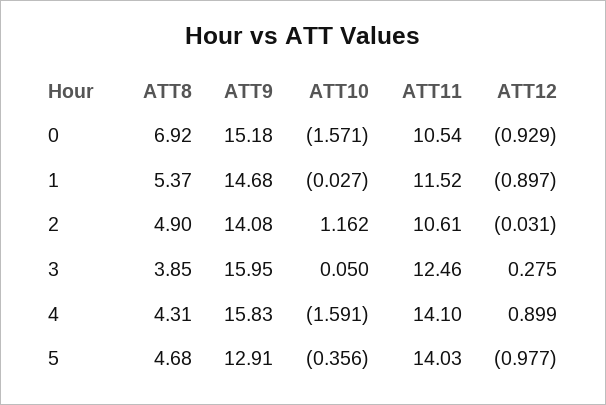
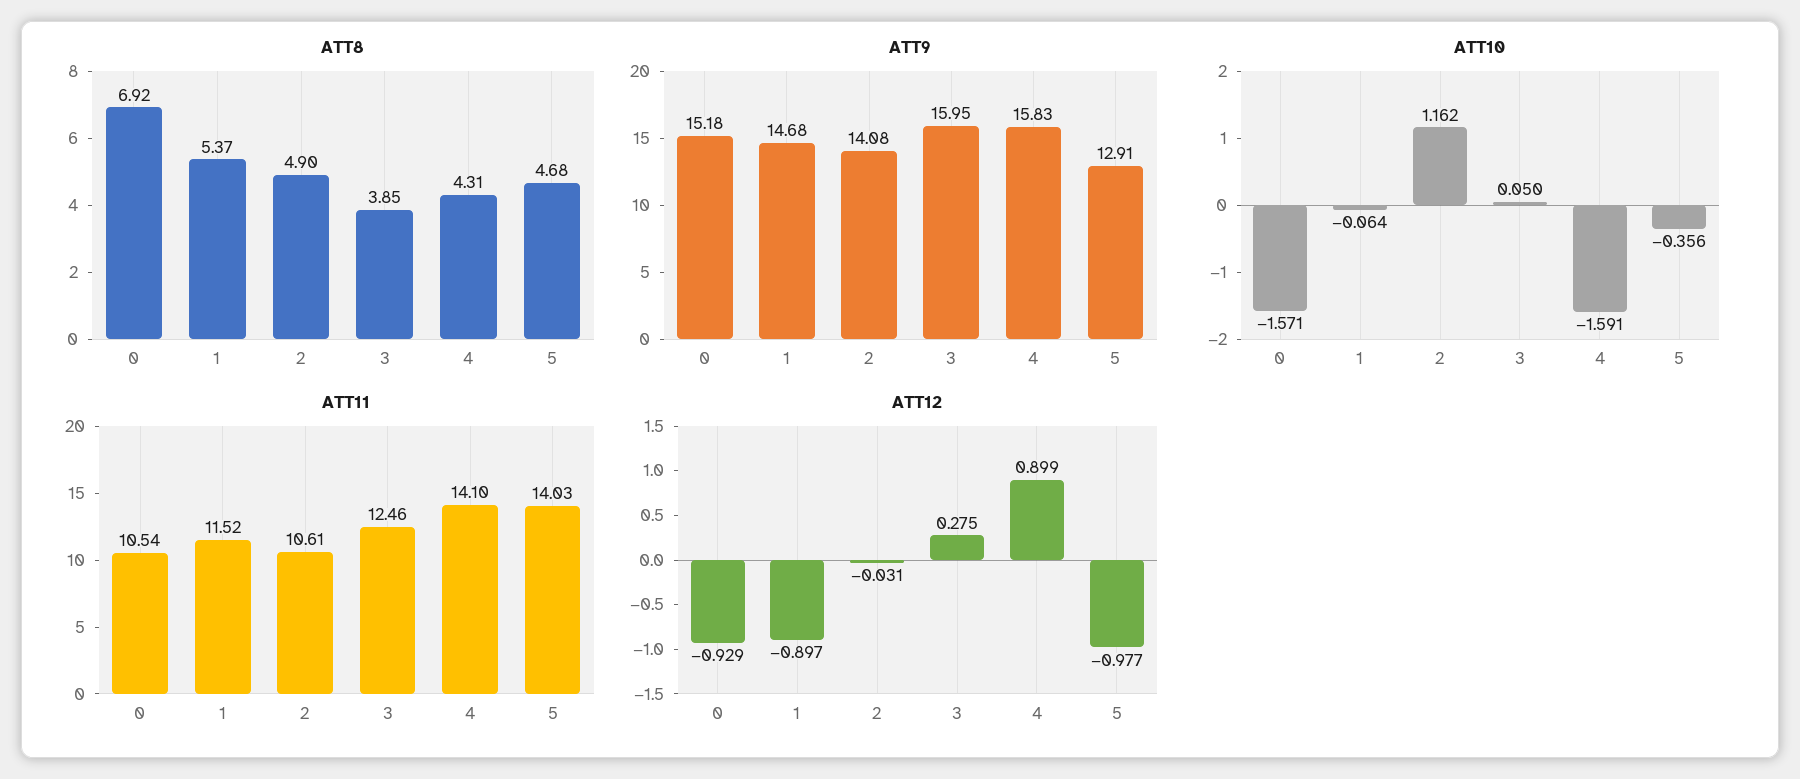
ATT10, 1: -0.027 -> -0.064

